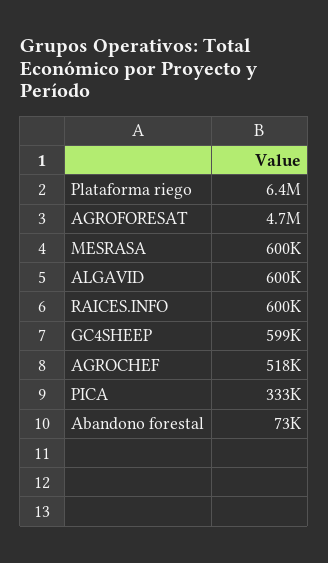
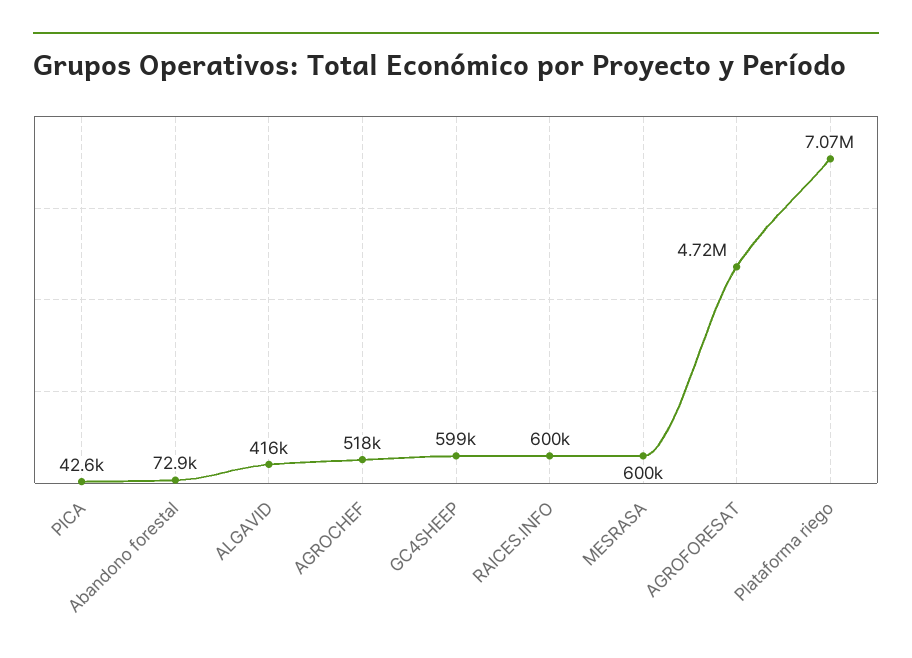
Plataforma riego: 6400000 -> 7070000
ALGAVID: 600000 -> 416000
PICA: 333000 -> 42600

